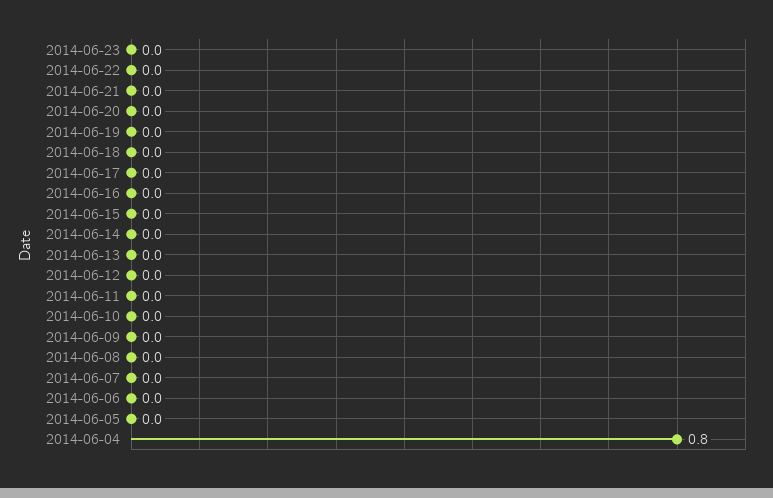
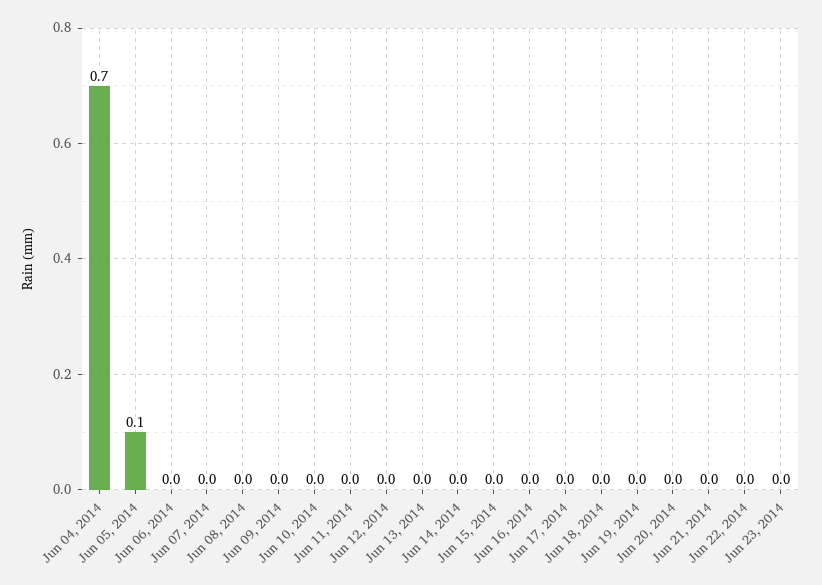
2014-06-05: 0 -> 0.1
2014-06-04: 0.8 -> 0.7

